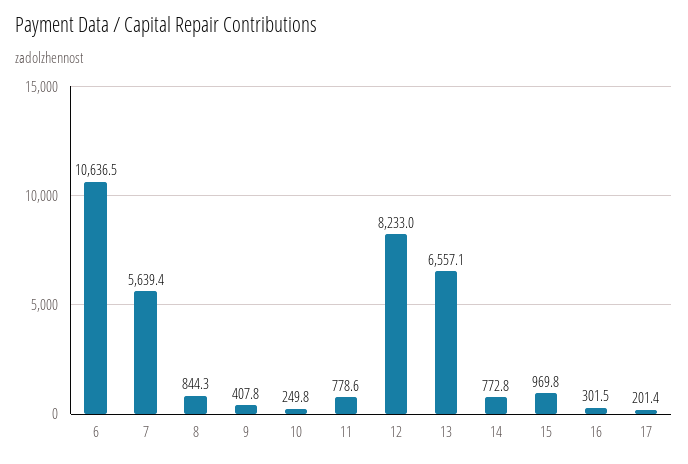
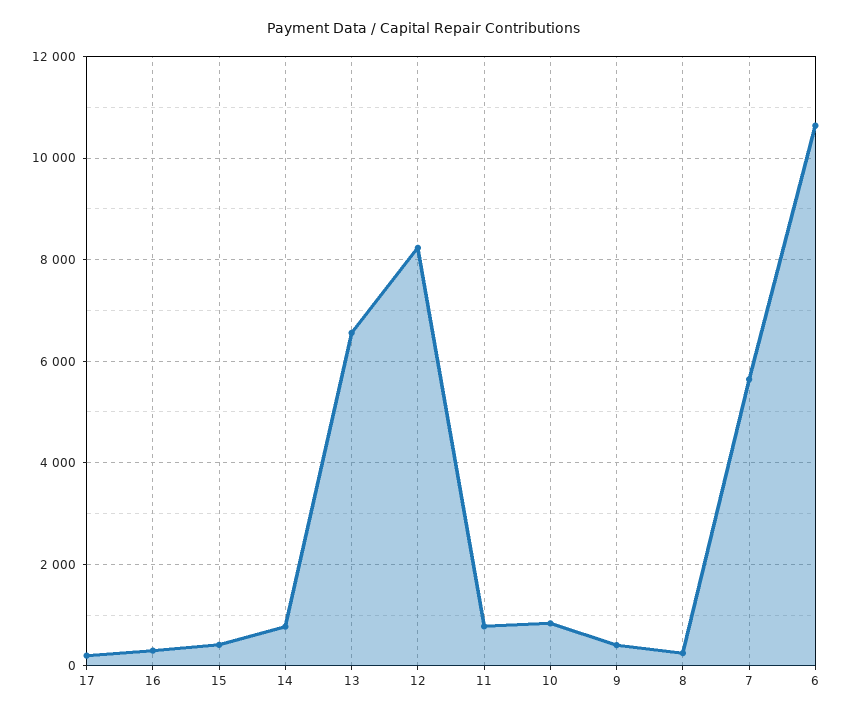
8: 844.3 -> 200
10: 249.8 -> 800
15: 969.8 -> 400

